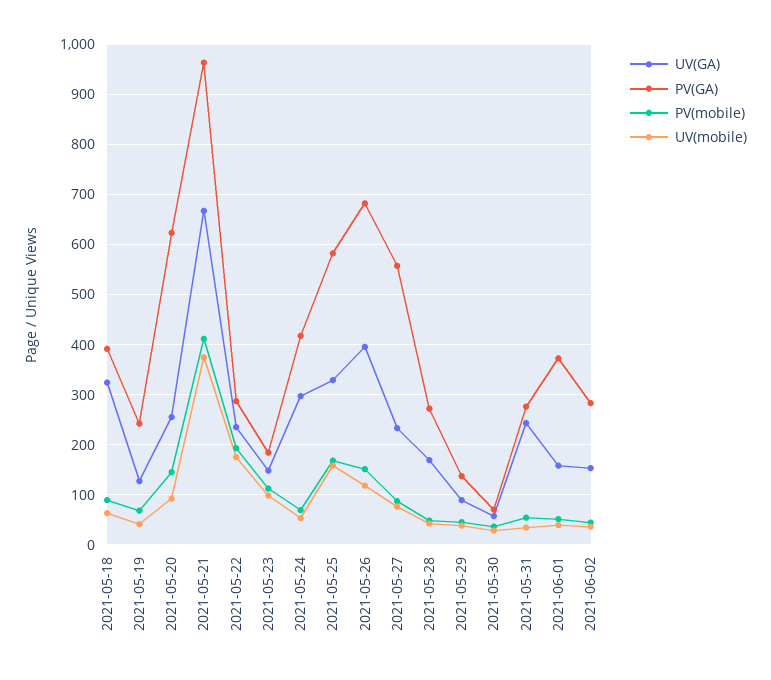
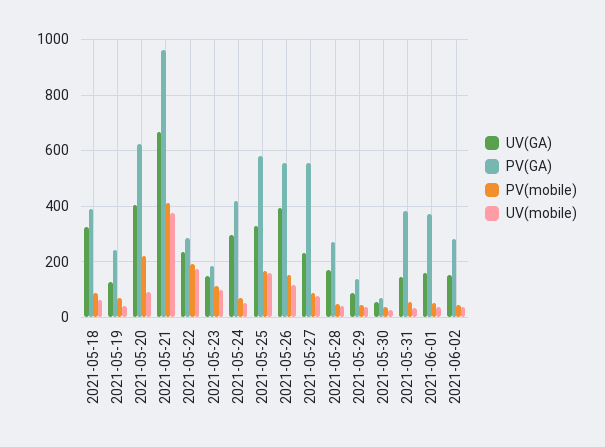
UV(GA), 2021-05-20: 260 -> 400
PV(mobile), 2021-05-20: 140 -> 225
PV(GA), 2021-05-26: 680 -> 550
UV(GA), 2021-05-31: 240 -> 150
PV(GA), 2021-05-31: 280 -> 375

